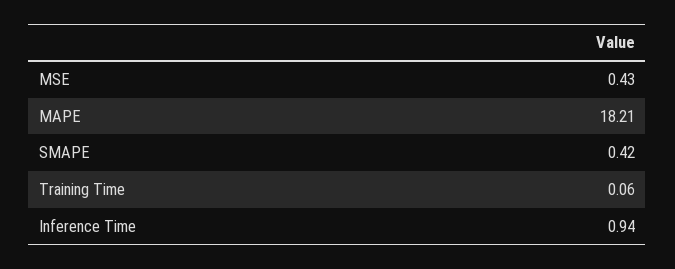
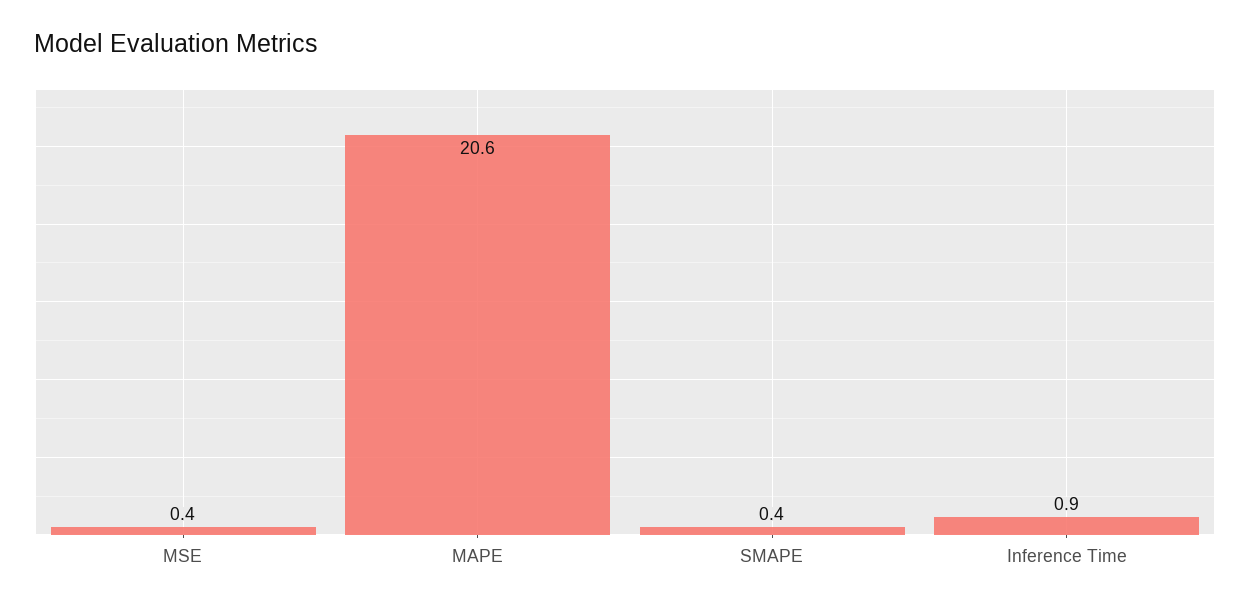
MAPE: 18.21 -> 20.6
Training Time: 0.06 -> none

